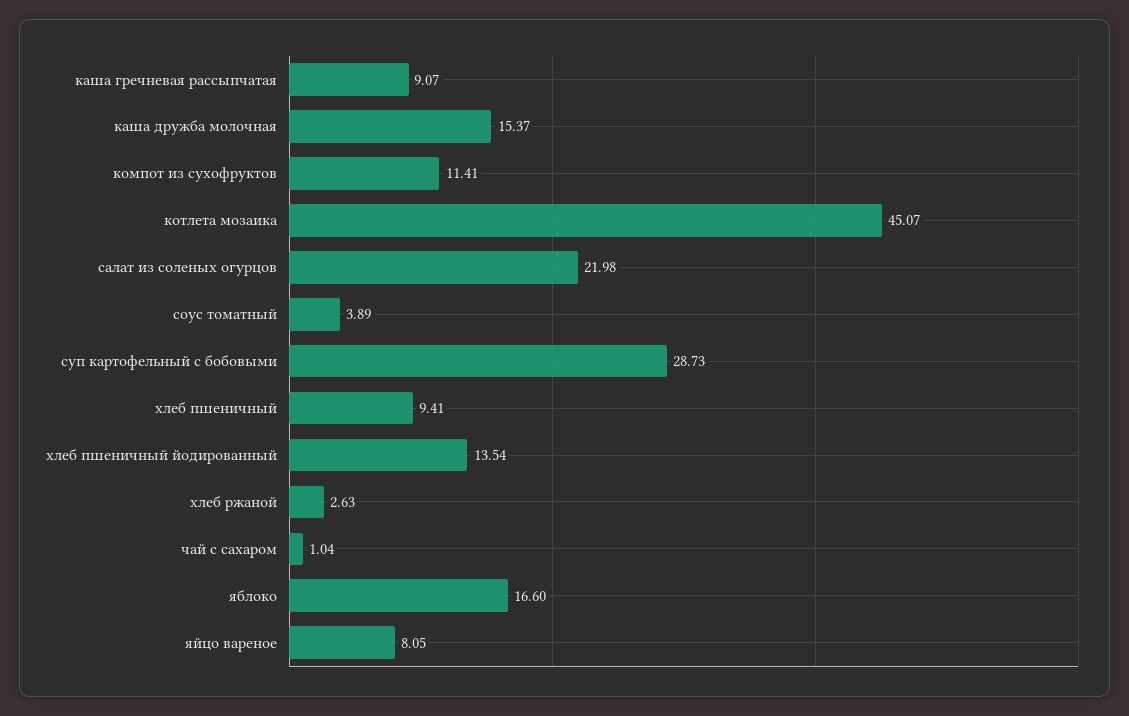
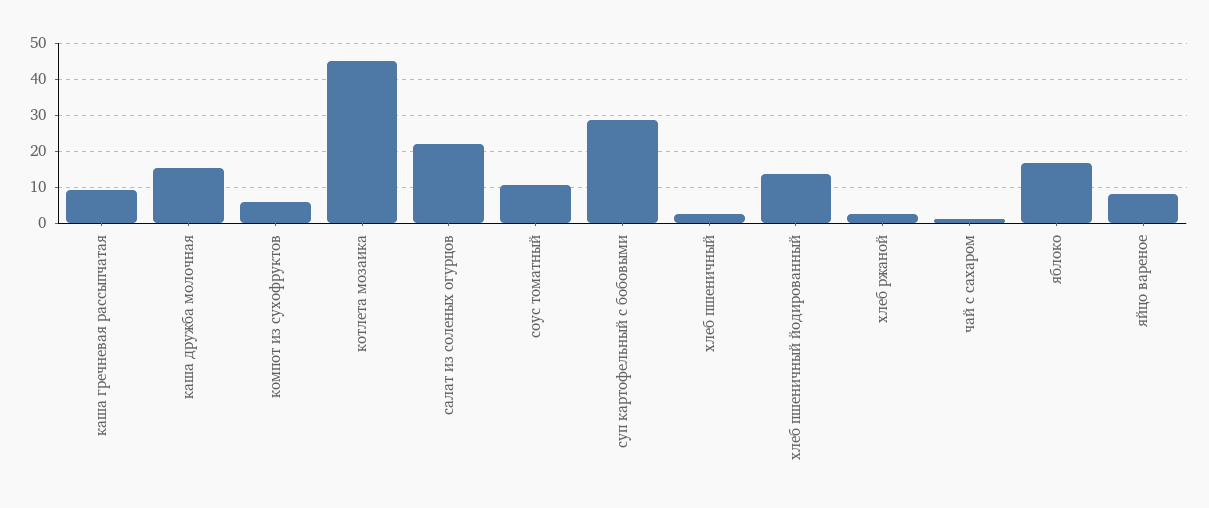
компот из сухофруктов: 11.41 -> 6
соус томатный: 3.89 -> 10
хлеб пшеничный: 9.41 -> 2

